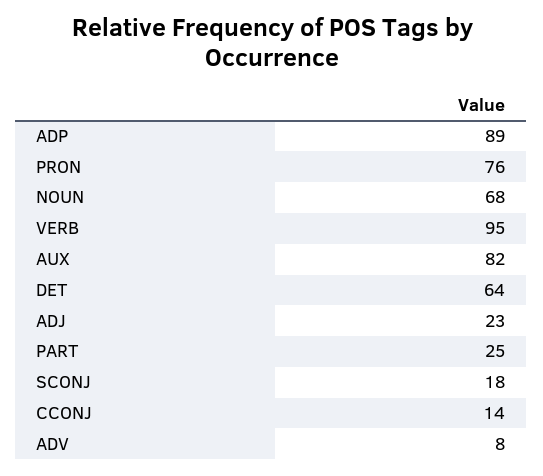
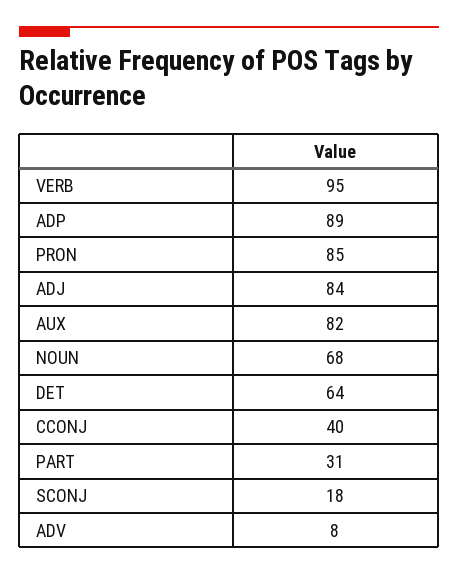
PRON: 76 -> 85
ADJ: 23 -> 84
PART: 25 -> 31
CCONJ: 14 -> 40

